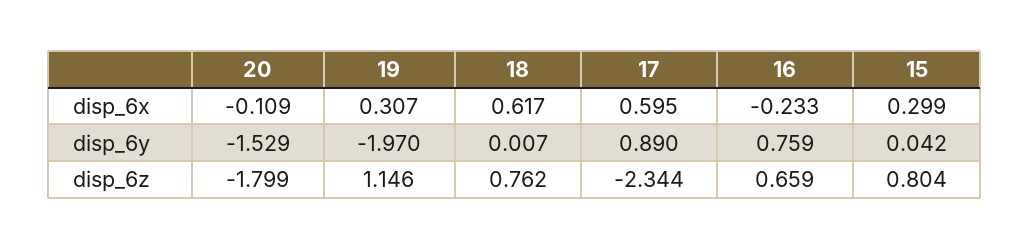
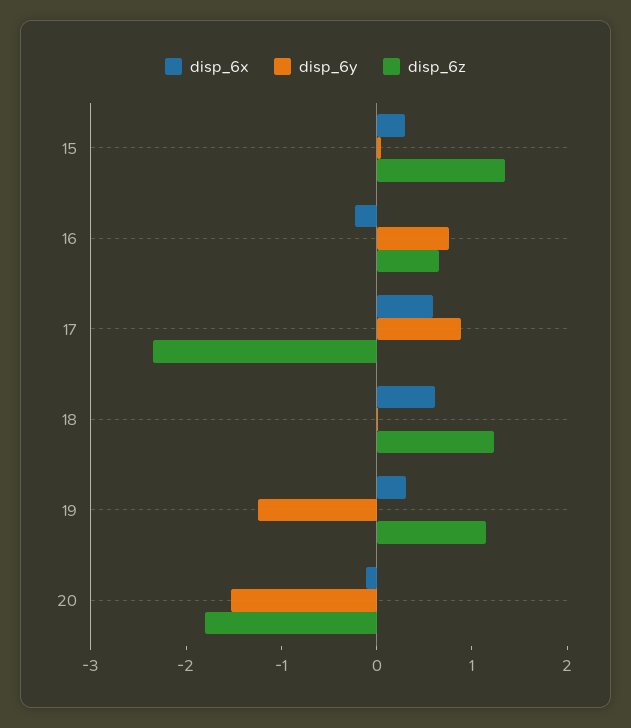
disp_6y, 19: -1.97 -> -1.2
disp_6z, 18: 0.762 -> 1.2
disp_6z, 15: 0.804 -> 1.4

